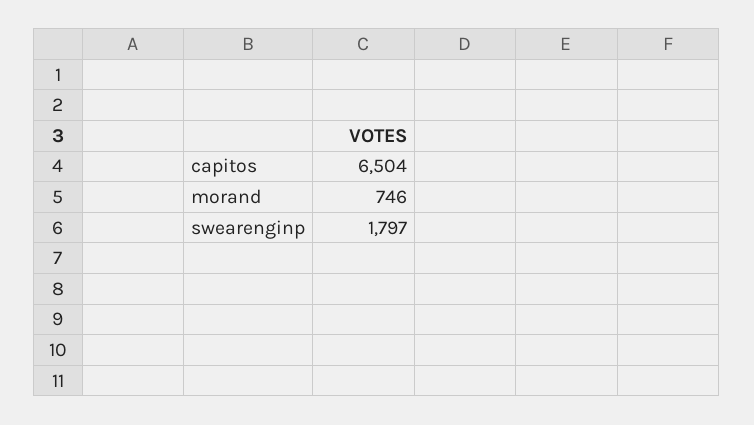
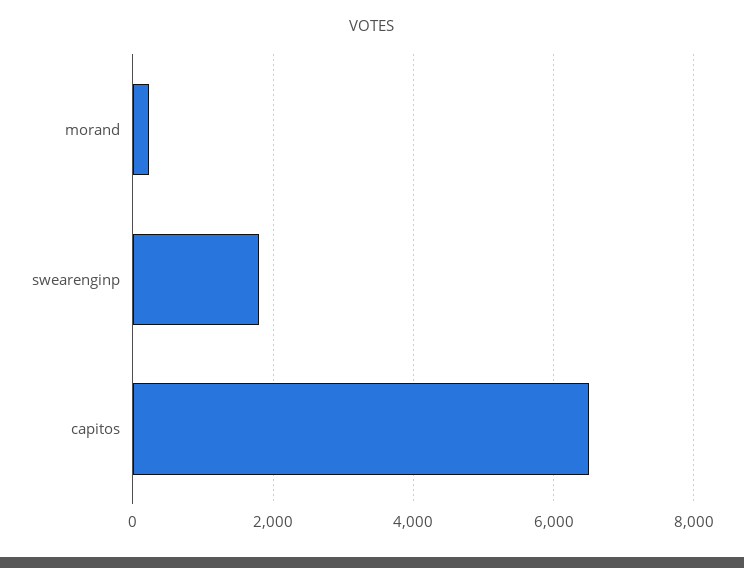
morand: 746 -> 200

